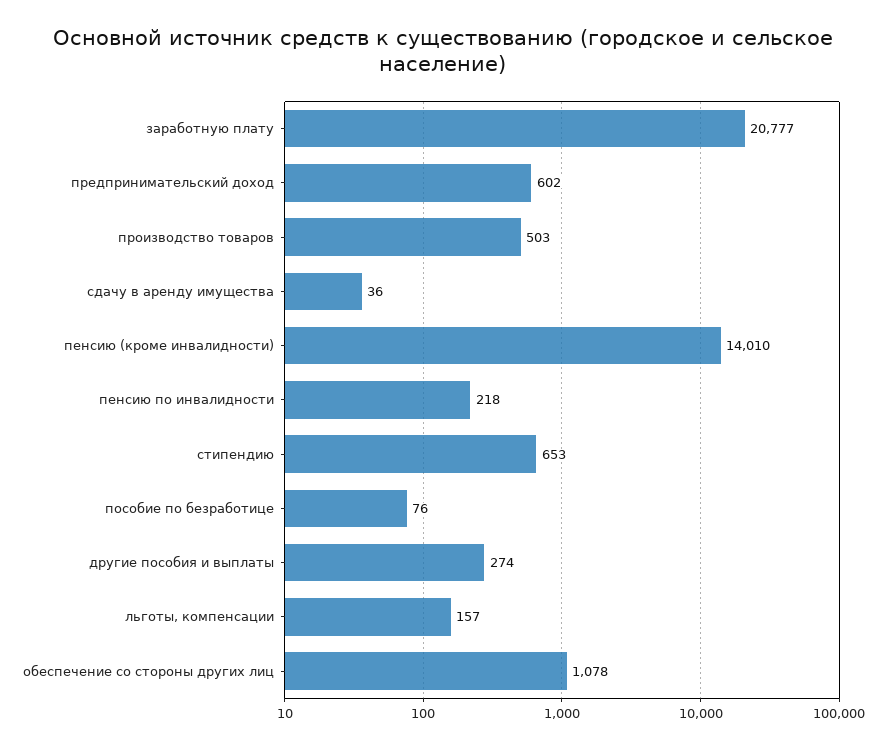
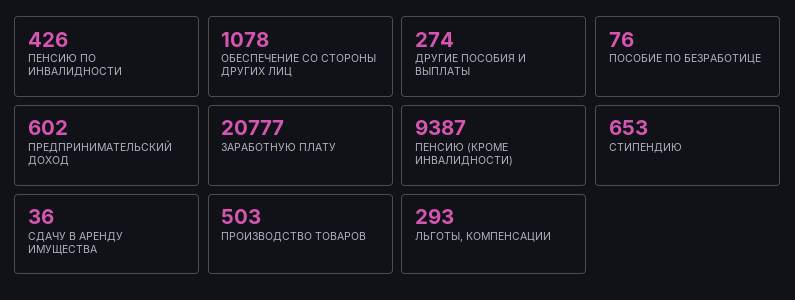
пенсию (кроме инвалидности): 14010 -> 9387
пенсию по инвалидности: 218 -> 426
льготы, компенсации: 157 -> 293

